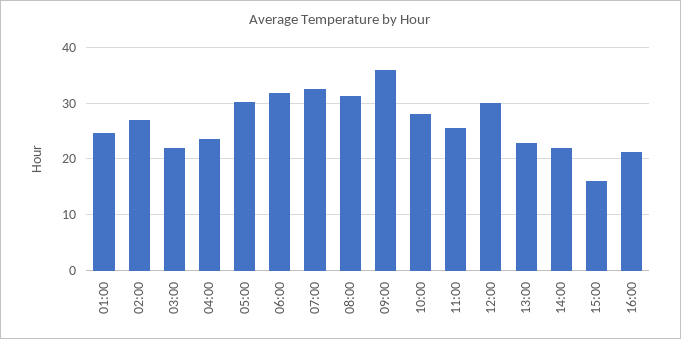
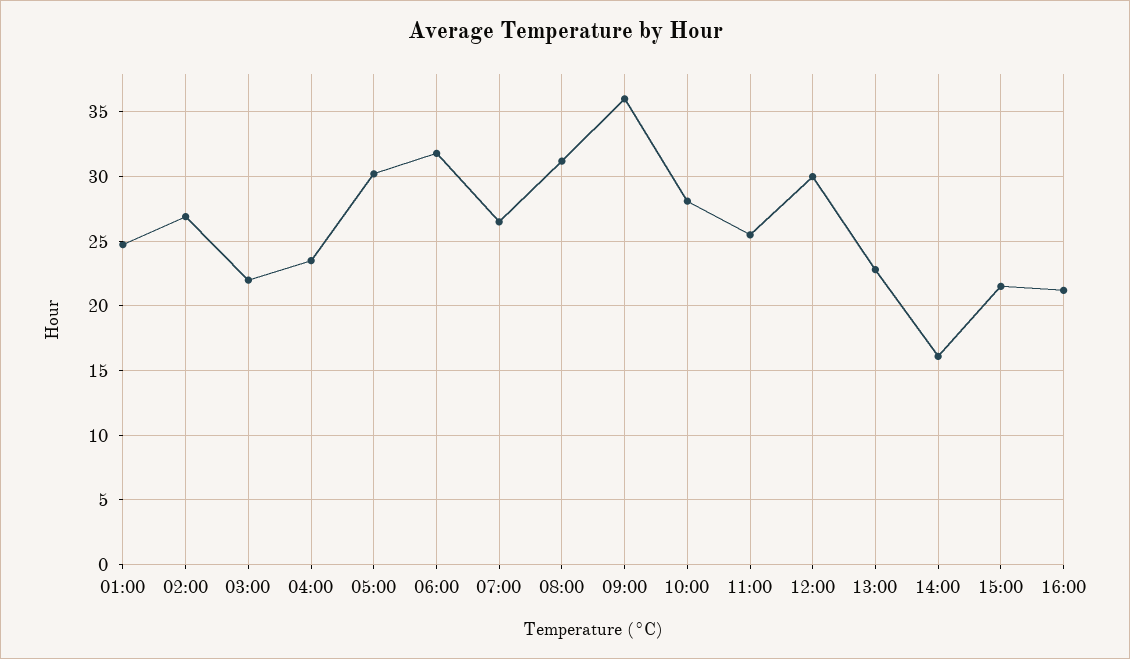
07:00: 32 -> 26.5
14:00: 22 -> 16
15:00: 16 -> 21.5

